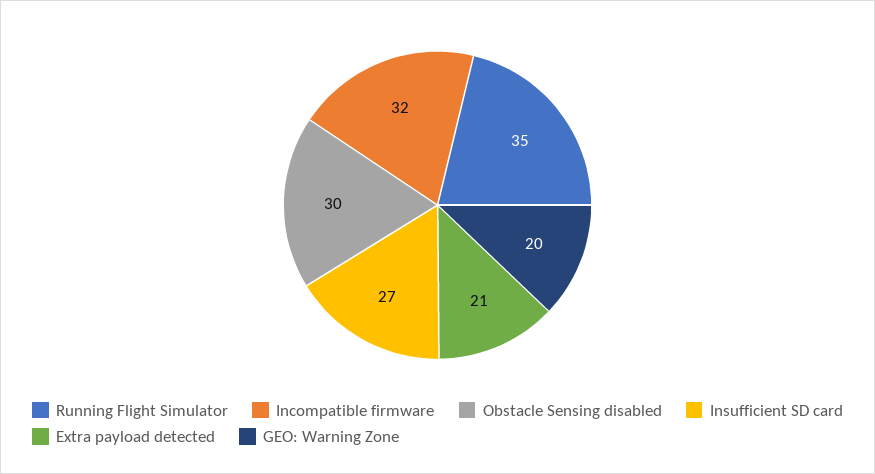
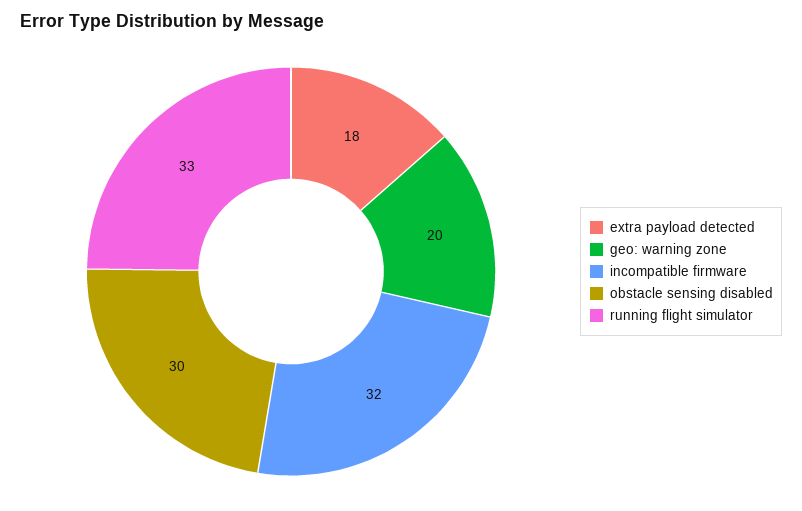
Running Flight Simulator: 35 -> 33
Insufficient SD card: 27 -> none
Extra payload detected: 21 -> 18

